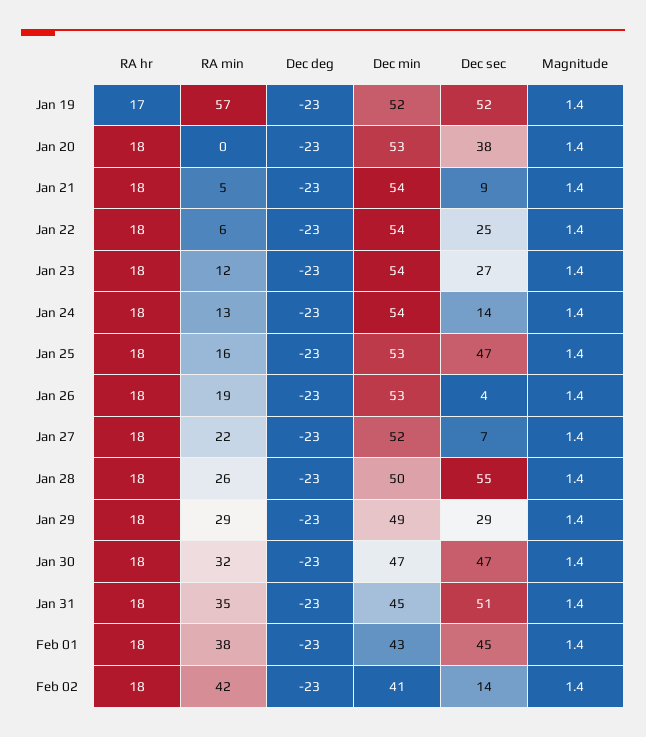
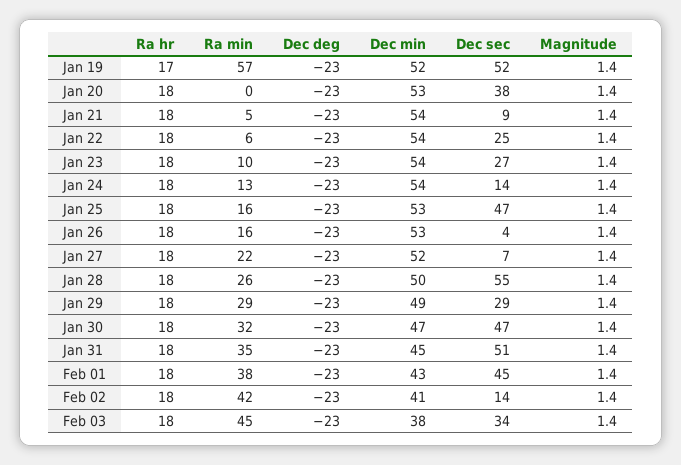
RA min, Jan 23: 12 -> 10
RA min, Jan 26: 19 -> 16
RA hr, Feb 03: none -> 18
RA min, Feb 03: none -> 45
Dec deg, Feb 03: none -> -23
Dec min, Feb 03: none -> 38
Dec sec, Feb 03: none -> 34
Magnitude, Feb 03: none -> 1.4

